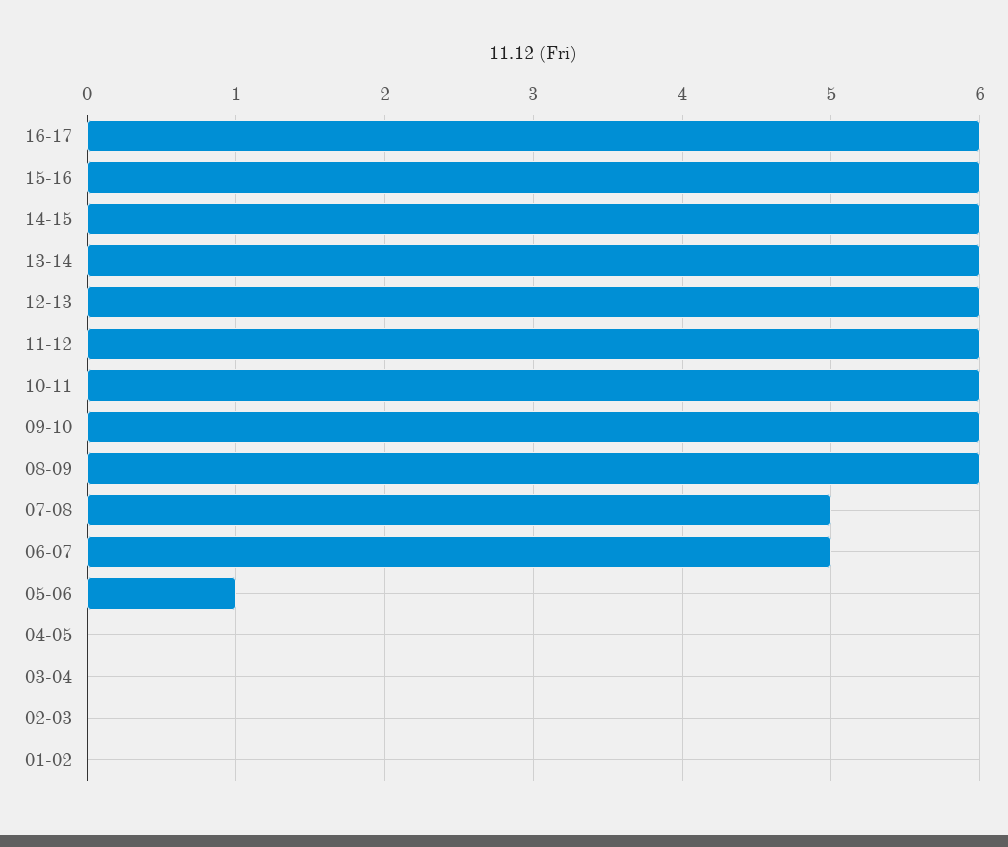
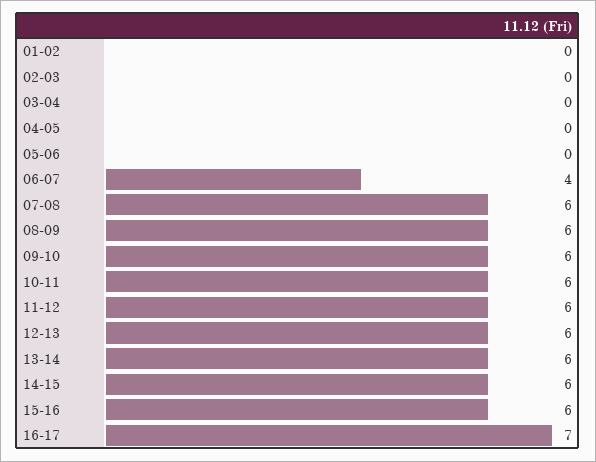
16-17: 6 -> 7
07-08: 5 -> 6
06-07: 5 -> 4
05-06: 1 -> 0

